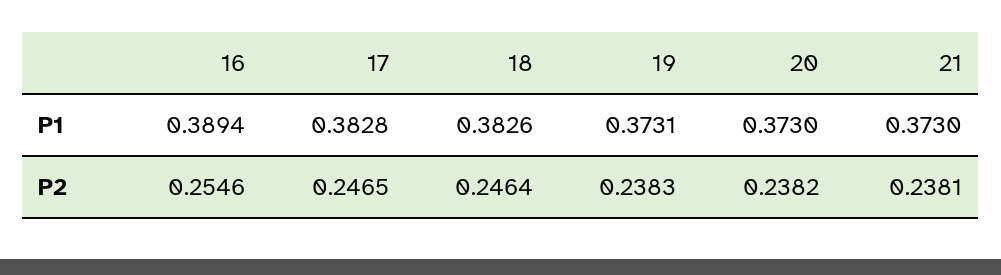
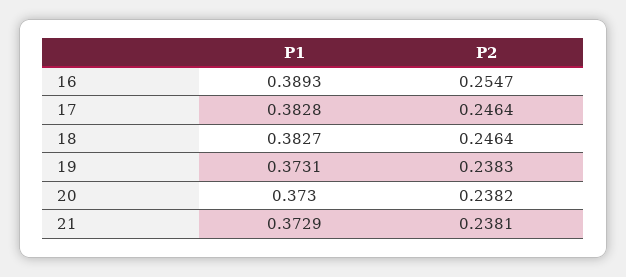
16, P1: 0.3894 -> 0.3893
18, P1: 0.3826 -> 0.3827
21, P1: 0.373 -> 0.3729
16, P2: 0.2546 -> 0.2547
17, P2: 0.2465 -> 0.2464

